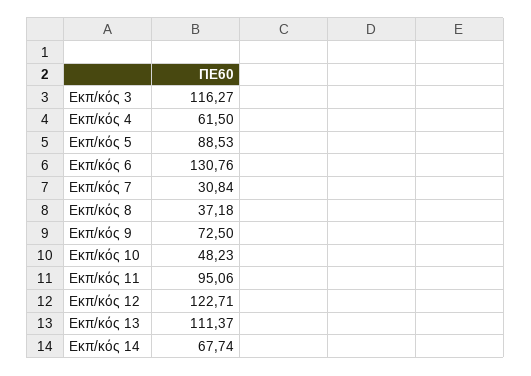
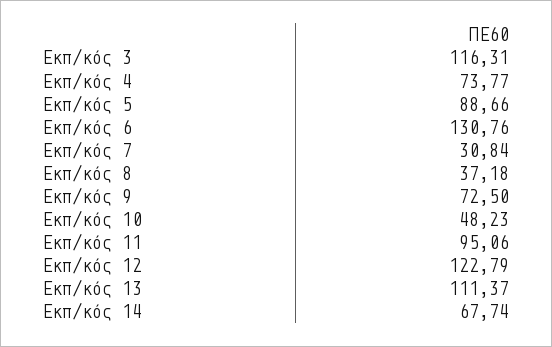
Εκπ/κός 3: 116.27 -> 116.31
Εκπ/κός 4: 61.5 -> 73.77
Εκπ/κός 5: 88.53 -> 88.66
Εκπ/κός 12: 122.71 -> 122.79

